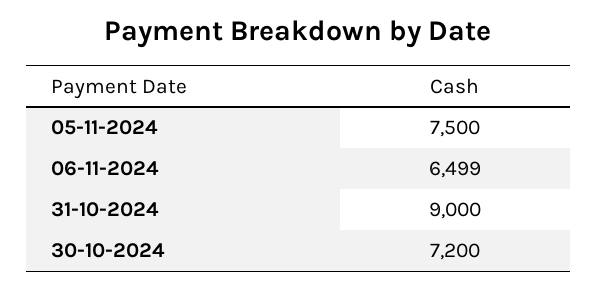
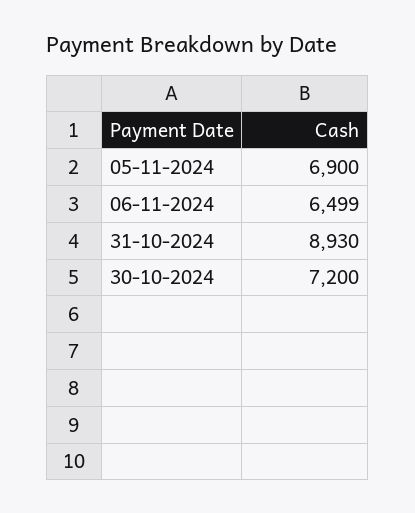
05-11-2024: 7500 -> 6900
31-10-2024: 9000 -> 8930

